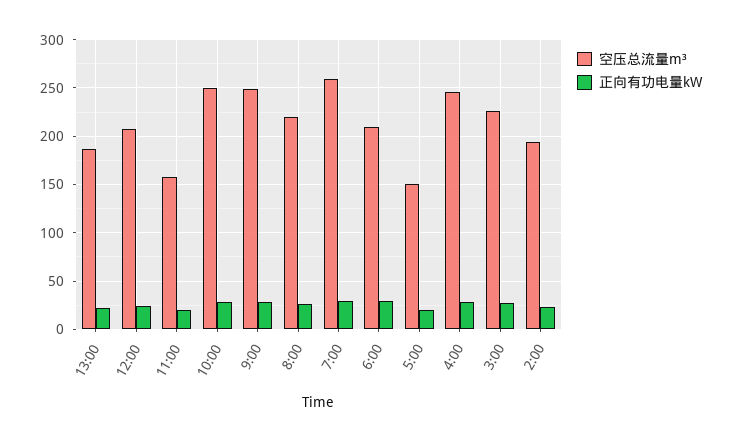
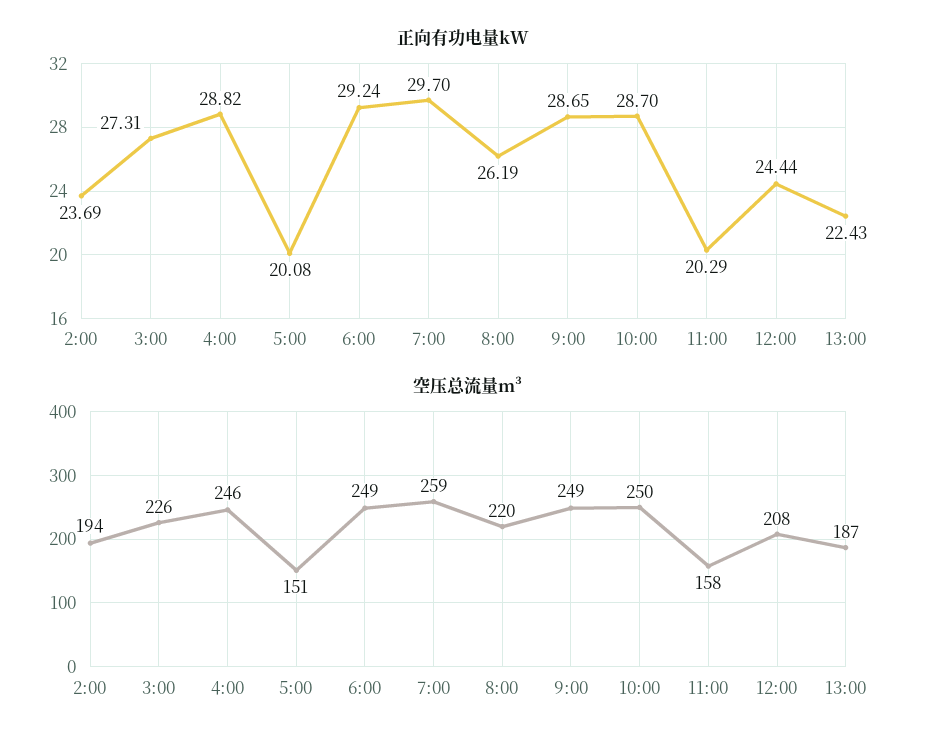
空压总流量m³, 6:00: 210 -> 249

